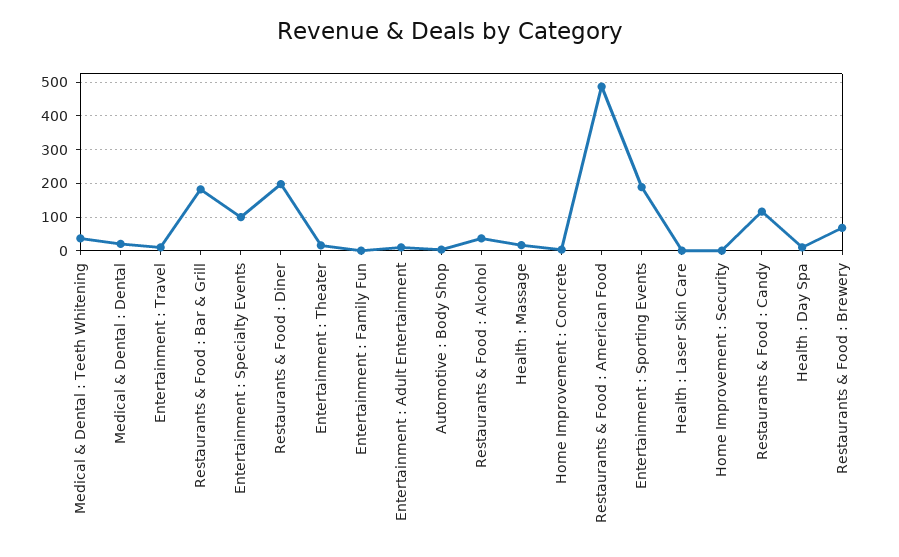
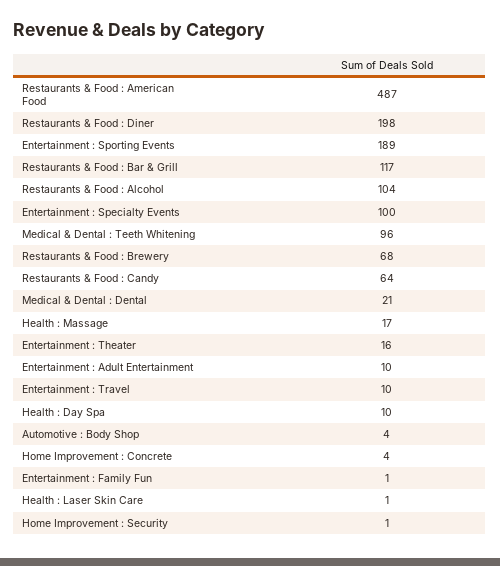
Medical & Dental : Teeth Whitening: 40 -> 96
Restaurants & Food : Bar & Grill: 180 -> 117
Restaurants & Food : Alcohol: 40 -> 104
Restaurants & Food : Candy: 120 -> 64

